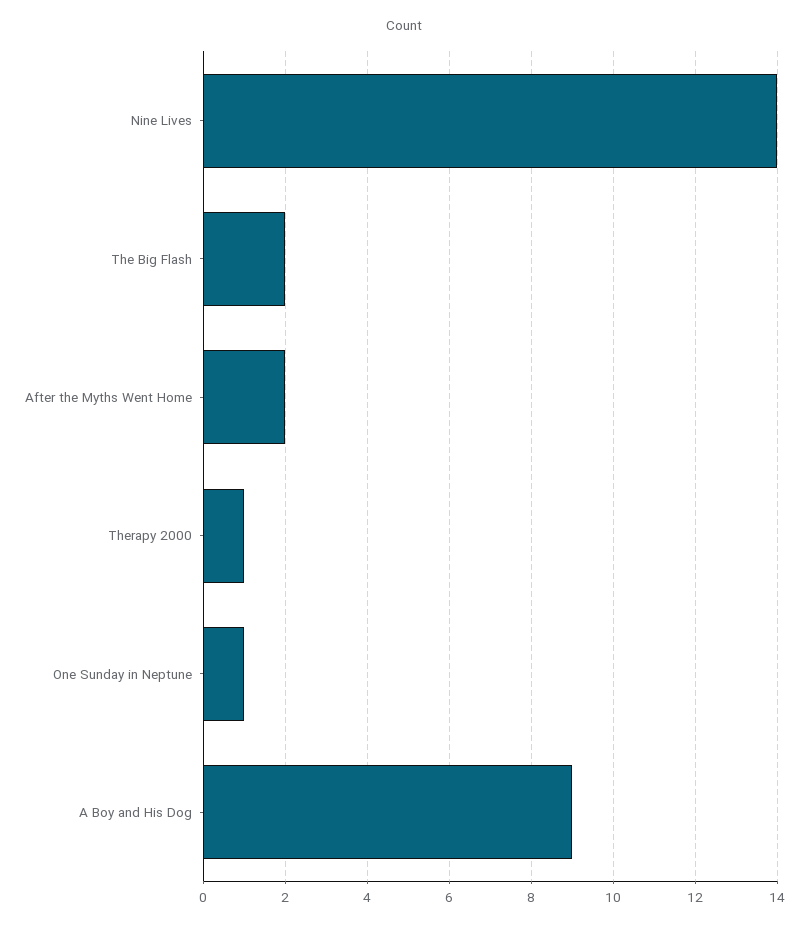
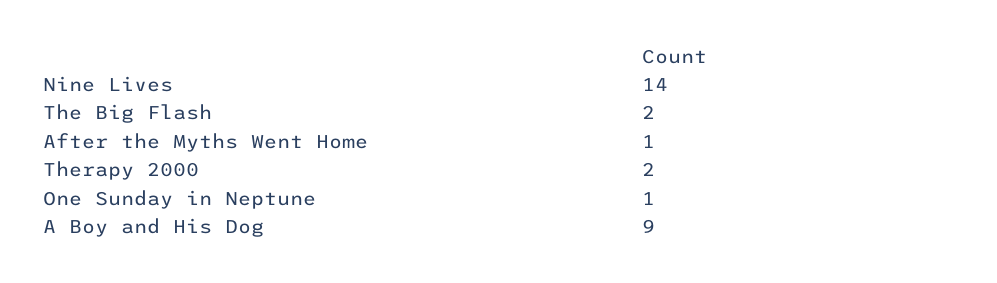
After the Myths Went Home: 2 -> 1
Therapy 2000: 1 -> 2

